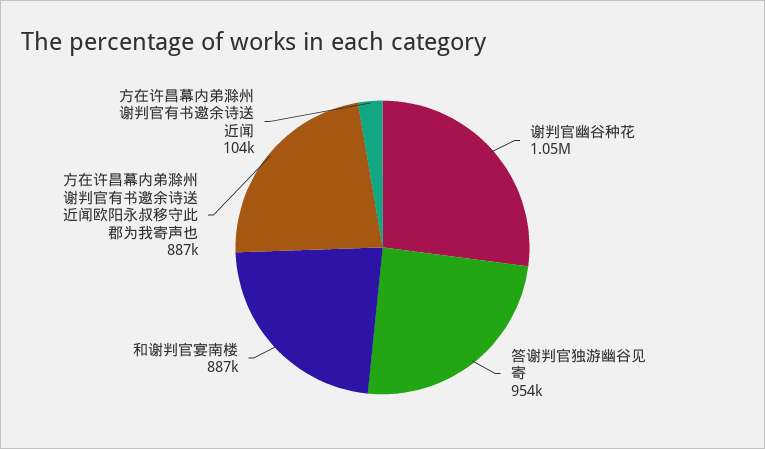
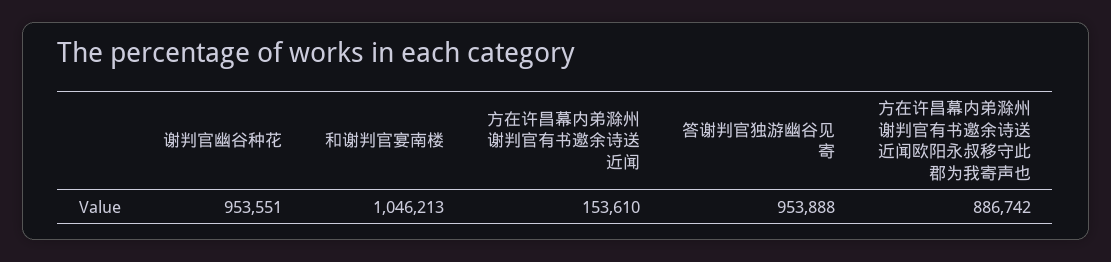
谢判官幽谷种花: 1050000 -> 953551
和谢判官宴南楼: 887000 -> 1046213
方在许昌幕内弟滁州谢判官有书邀余诗送近闻: 104000 -> 153610

